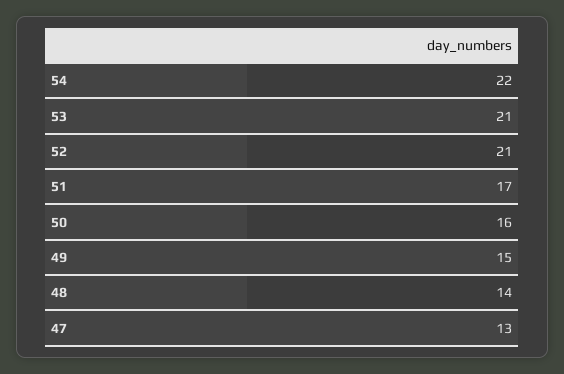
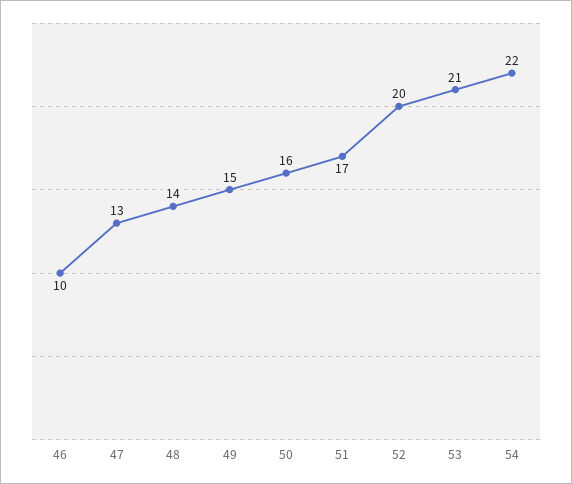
52: 21 -> 20
46: none -> 10

